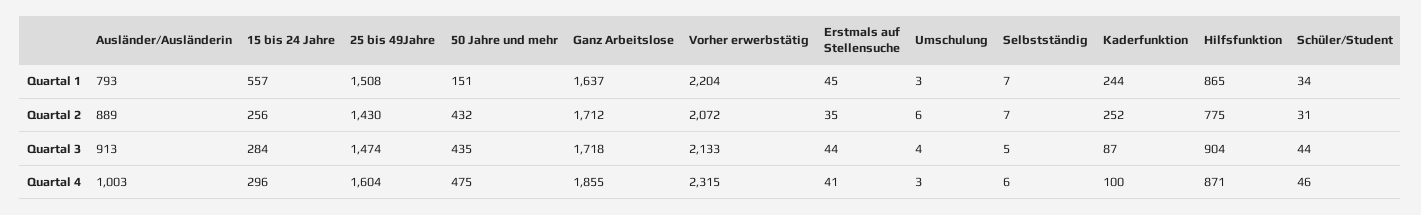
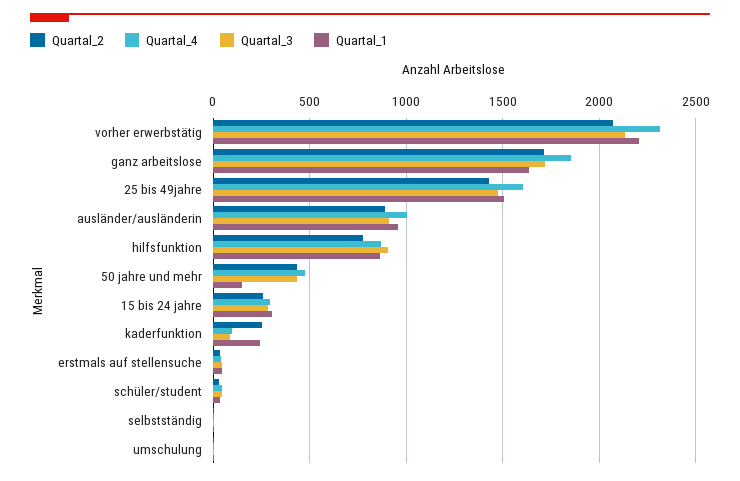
Quartal 1, Ausländer/Ausländerin: 793 -> 950
Quartal 1, 15 bis 24 Jahre: 557 -> 300

